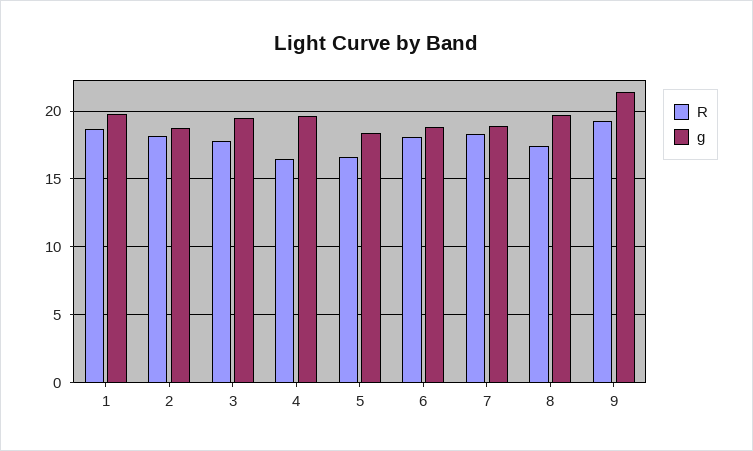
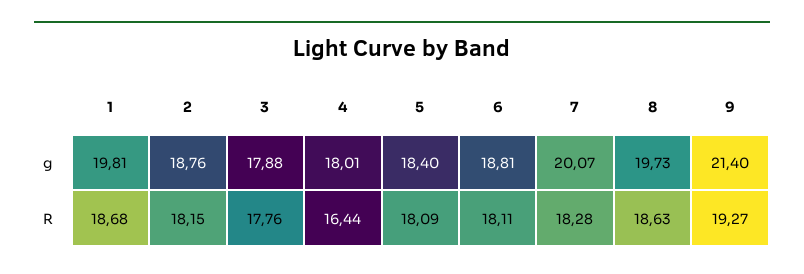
g, 3: 19.5 -> 17.88
g, 4: 19.5 -> 18.01
R, 5: 16.5 -> 18.09
g, 7: 19 -> 20.07
R, 8: 17.5 -> 18.63

